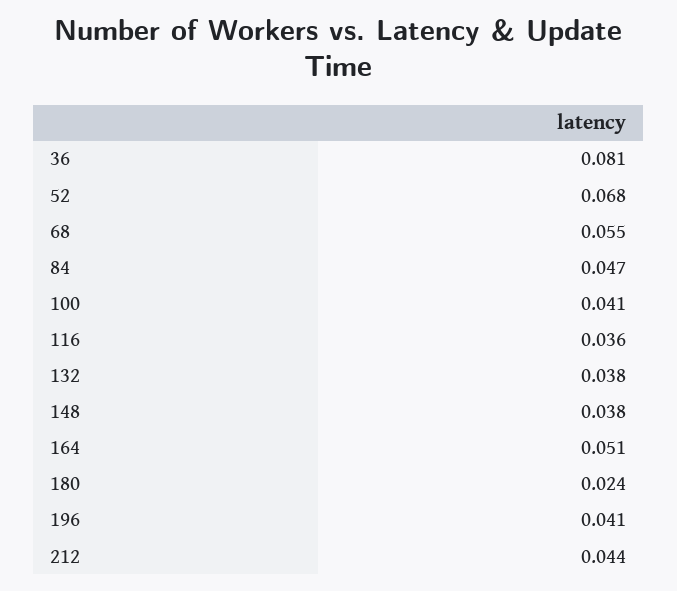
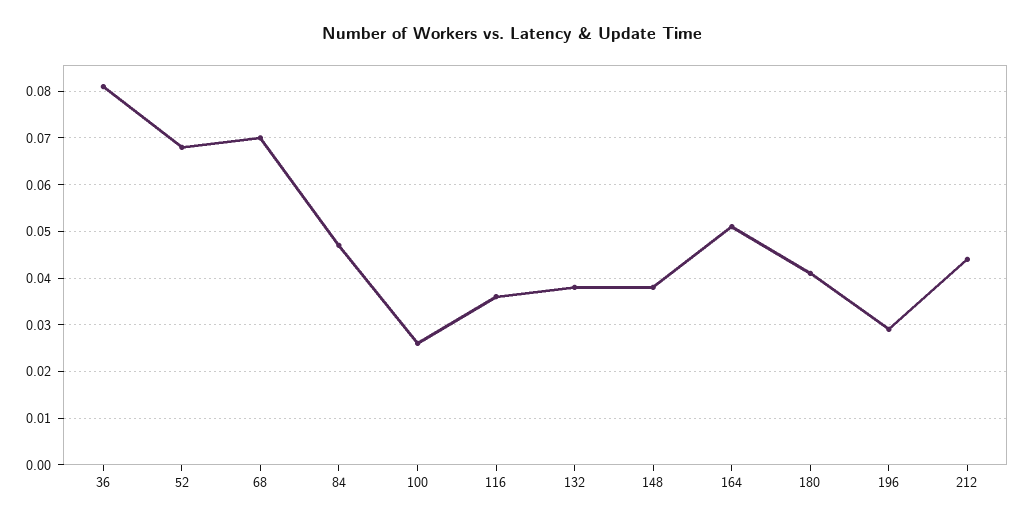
68: 0.055 -> 0.07
100: 0.041 -> 0.025
180: 0.024 -> 0.04
196: 0.041 -> 0.03

